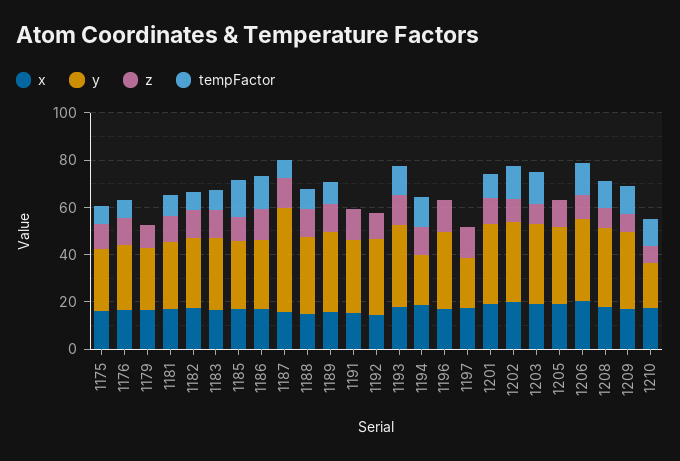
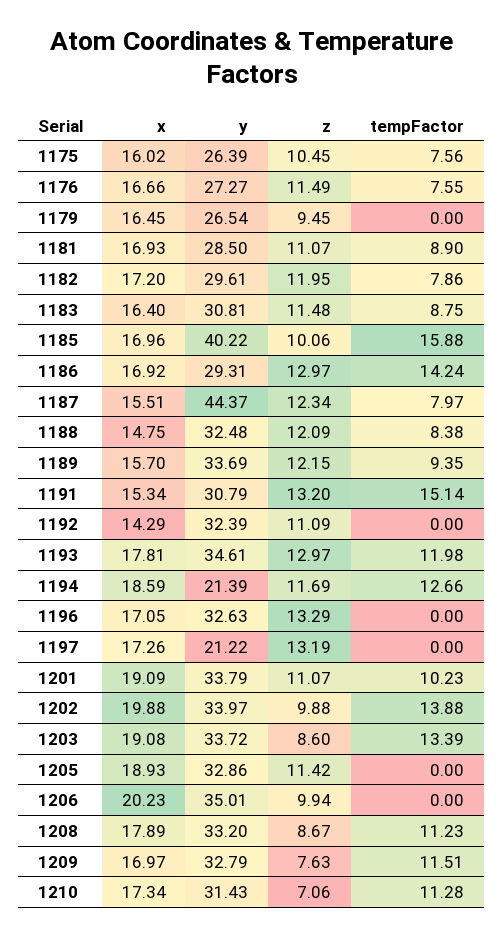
y, 1185: 30 -> 40.22
tempFactor, 1191: 0 -> 15.14
tempFactor, 1206: 15 -> 0
y, 1210: 20 -> 31.43

